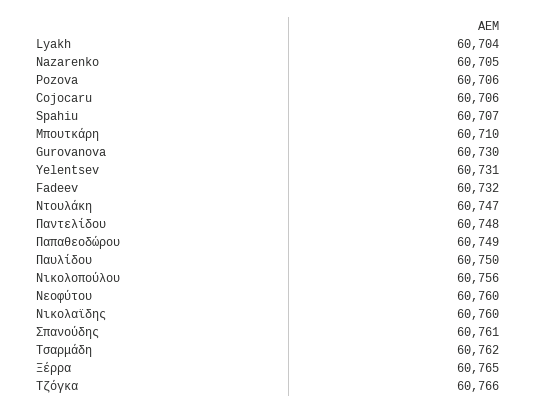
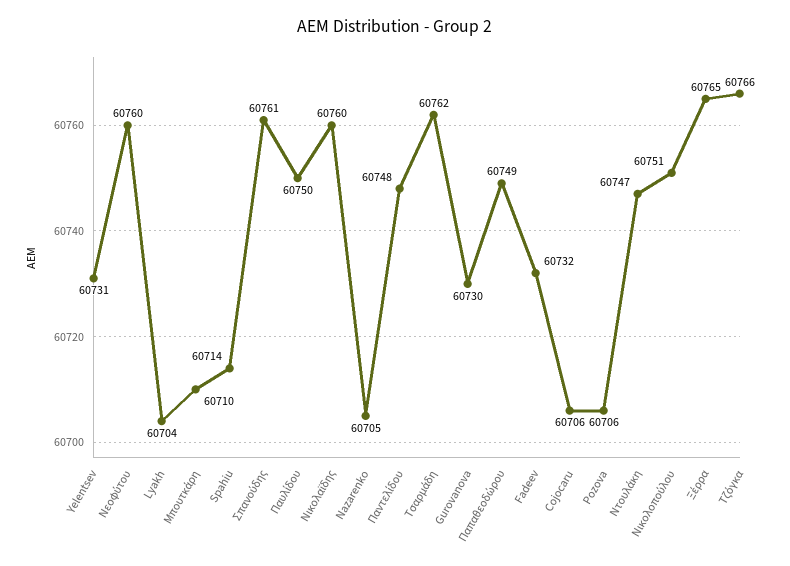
Spahiu: 60707 -> 60714
Νικολοπούλου: 60756 -> 60751

